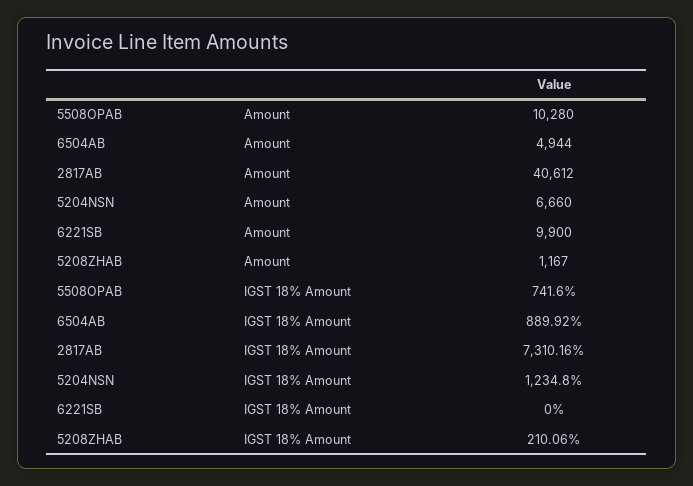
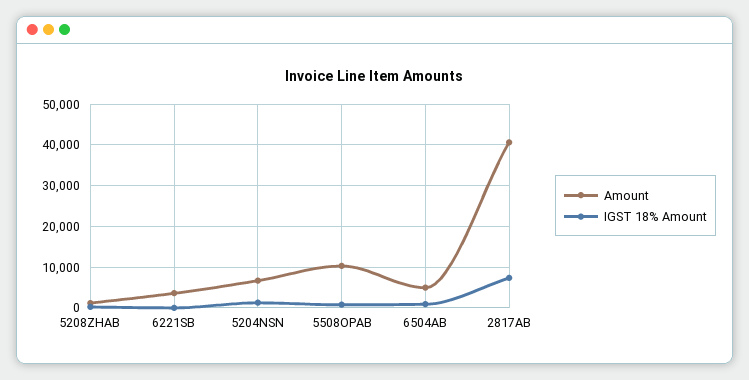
Amount, 6221SB: 9900 -> 4000

